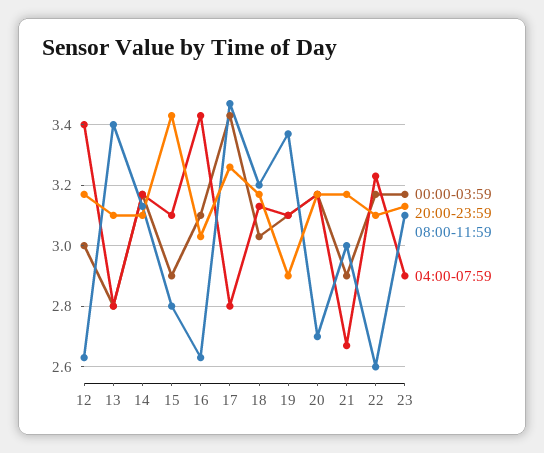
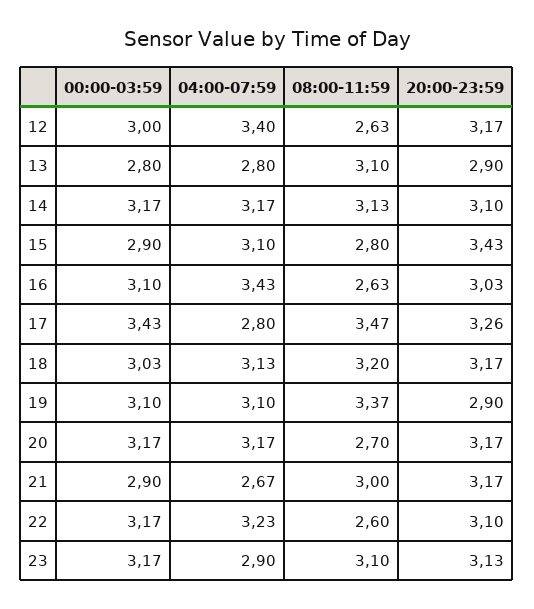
20:00-23:59, 13: 3.1 -> 2.9
08:00-11:59, 13: 3.4 -> 3.1

